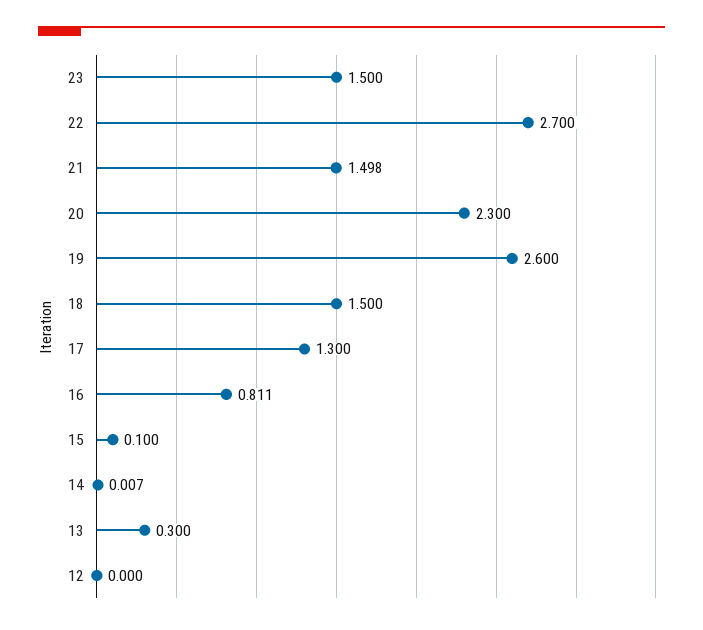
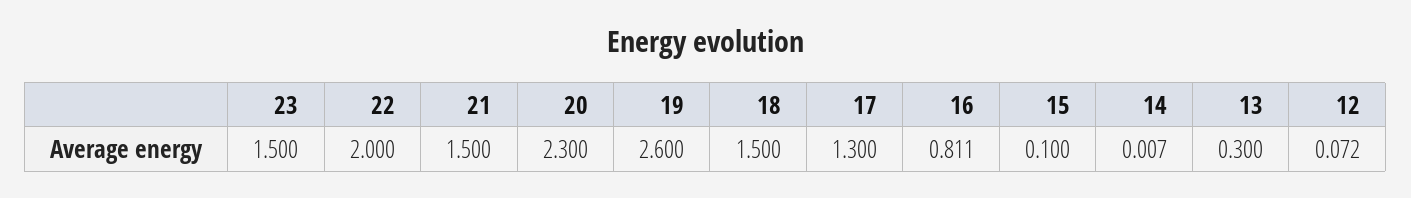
22: 2.7 -> 2
21: 1.498 -> 1.5
12: 0 -> 0.072

